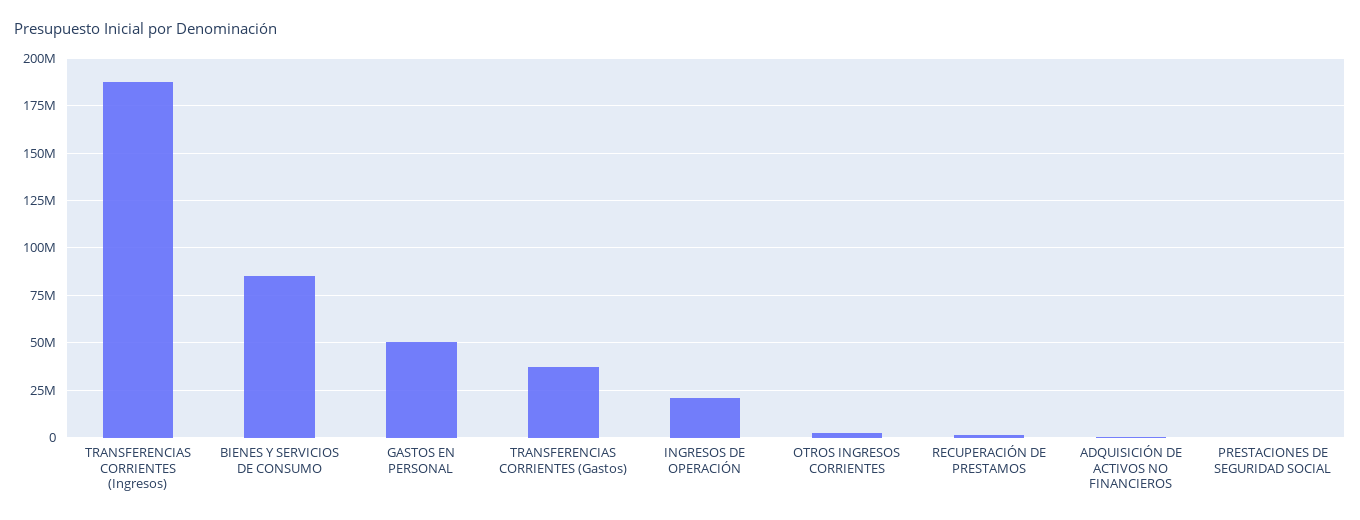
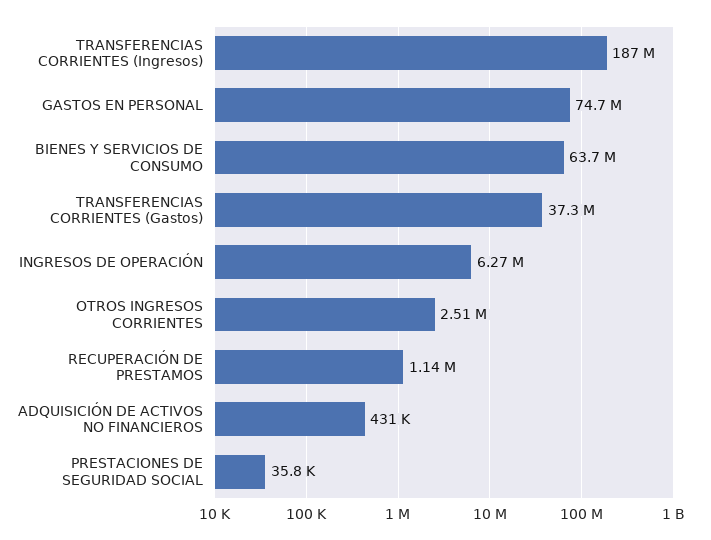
BIENES Y SERVICIOS DE CONSUMO: 85000000 -> 63700000
GASTOS EN PERSONAL: 50000000 -> 74700000
INGRESOS DE OPERACIÓN: 20000000 -> 6270000

